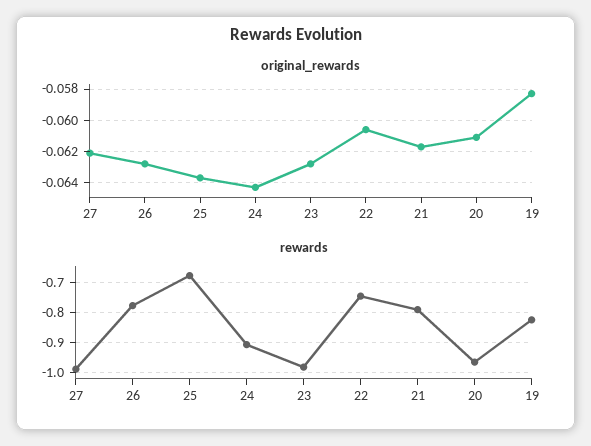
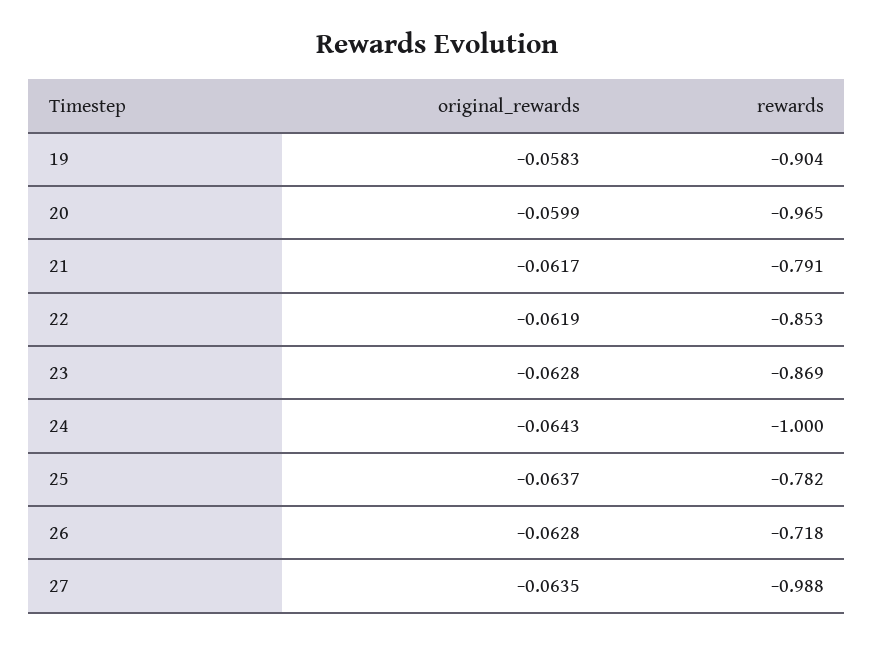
original_rewards, 27: -0.062 -> -0.0635
original_rewards, 22: -0.0605 -> -0.0619
original_rewards, 20: -0.061 -> -0.0599
rewards, 26: -0.78 -> -0.718
rewards, 25: -0.68 -> -0.782
rewards, 24: -0.9 -> -1
rewards, 23: -0.98 -> -0.869
rewards, 22: -0.74 -> -0.853
rewards, 19: -0.82 -> -0.904

